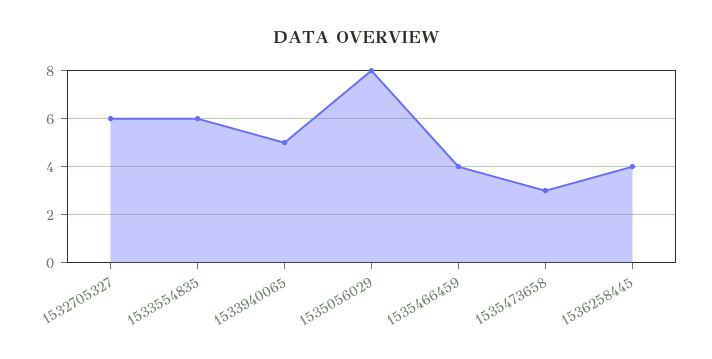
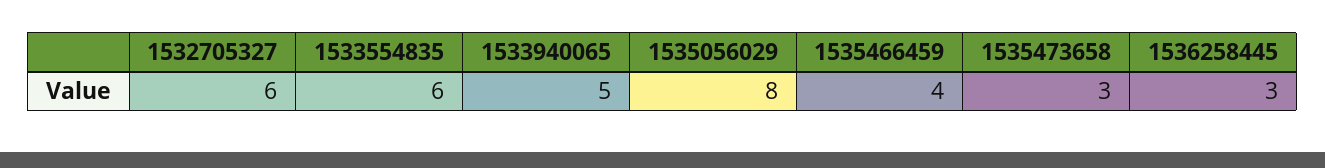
1536258445: 4 -> 3

